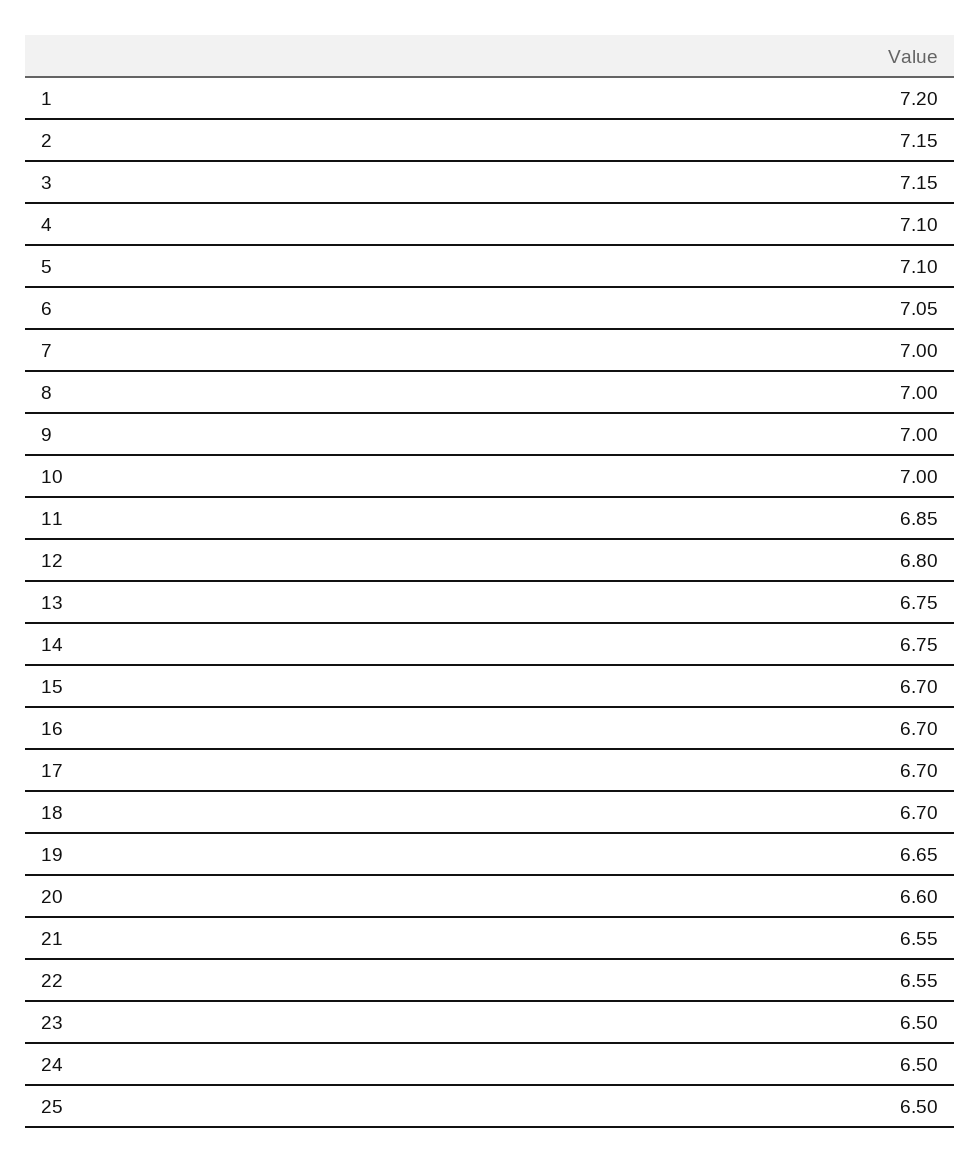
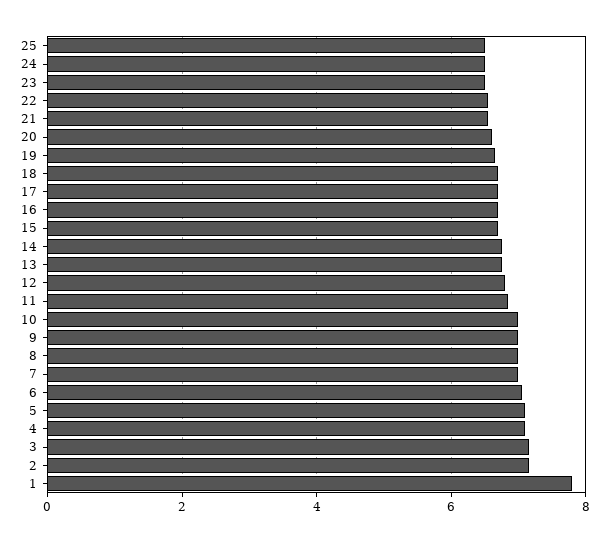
1: 7.2 -> 7.8

